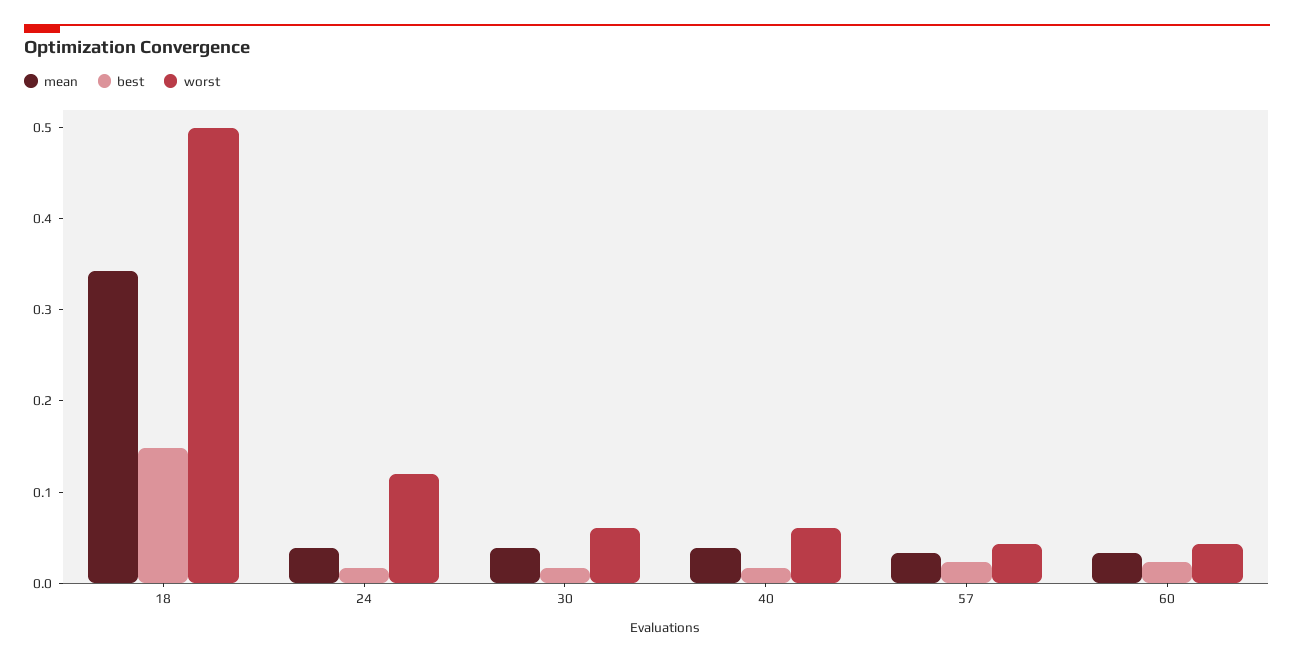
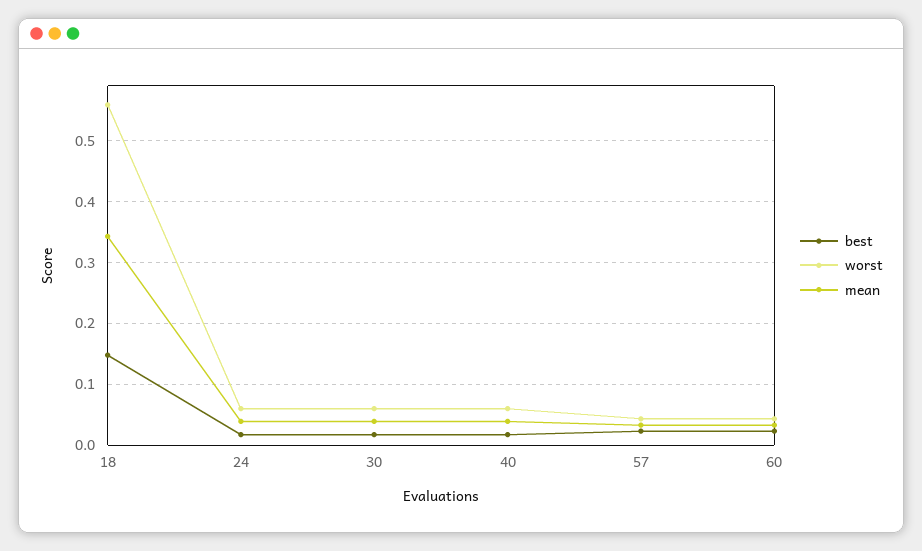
worst, 18: 0.5 -> 0.56
worst, 24: 0.12 -> 0.06

